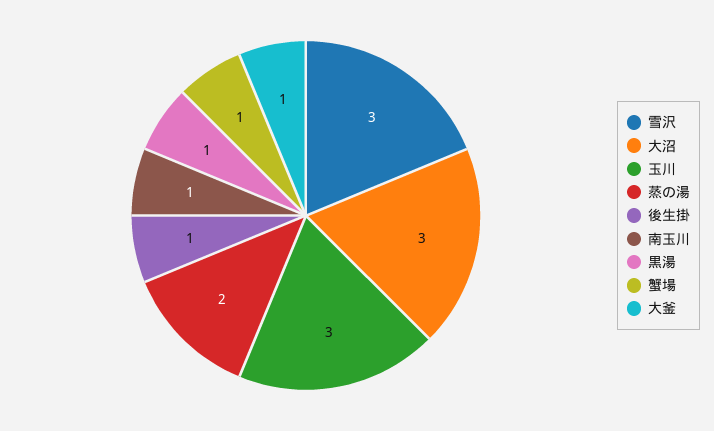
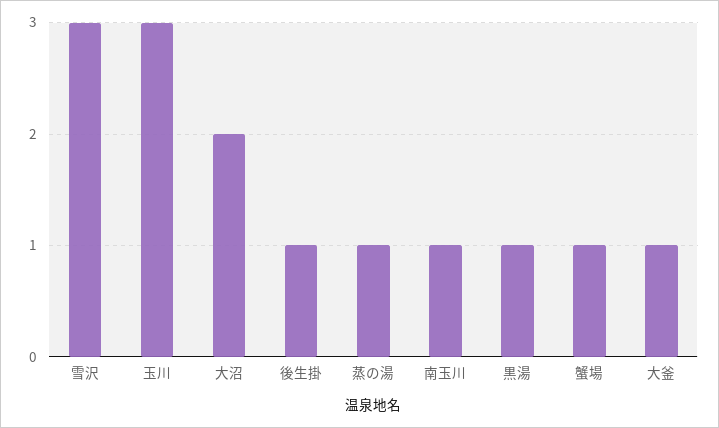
大沼: 3 -> 2
蒸の湯: 2 -> 1

